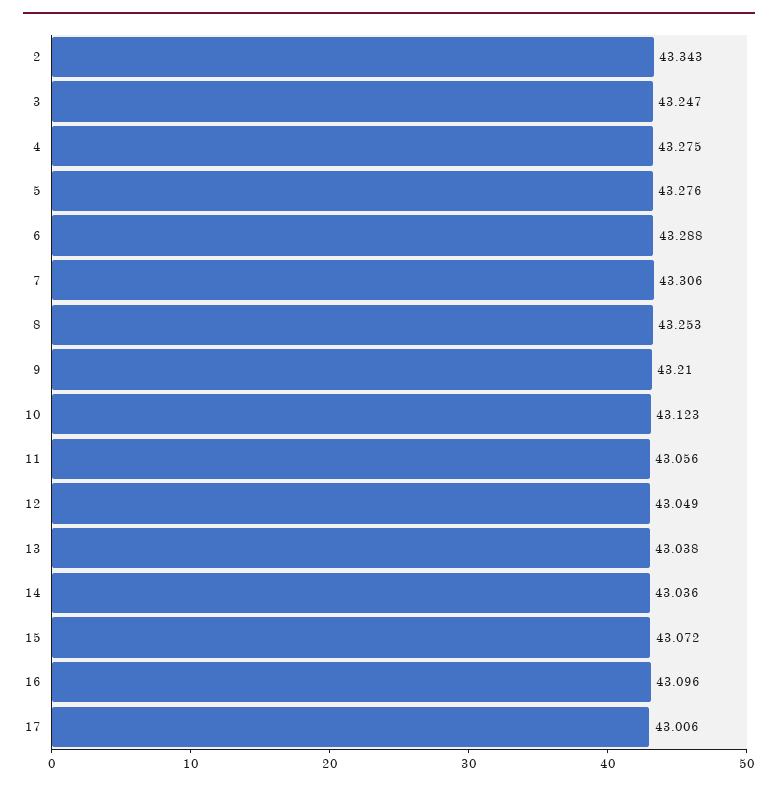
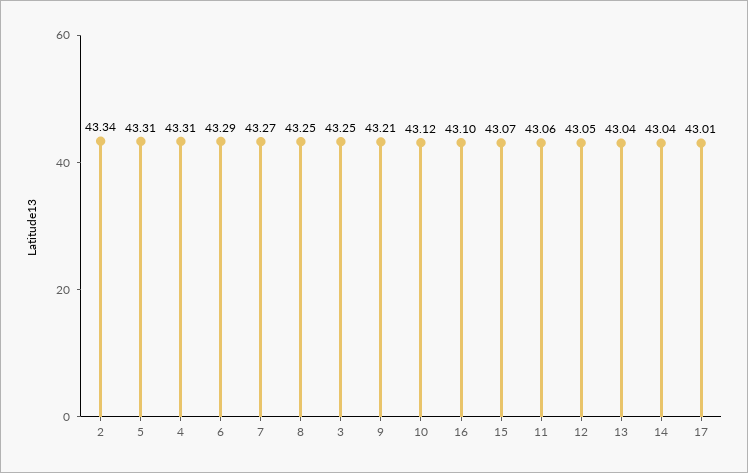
4: 43.275 -> 43.31
5: 43.276 -> 43.31
7: 43.306 -> 43.27

